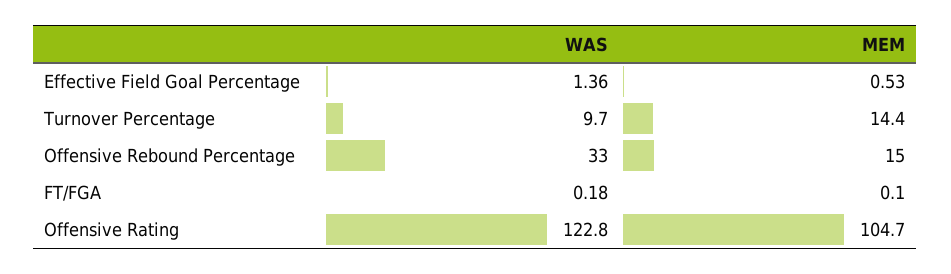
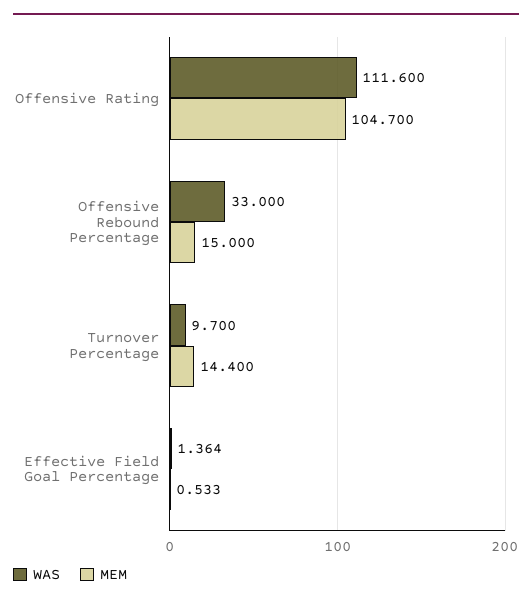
WAS, FT/FGA: 0.18 -> none
MEM, FT/FGA: 0.1 -> none
WAS, Offensive Rating: 122.8 -> 111.6

